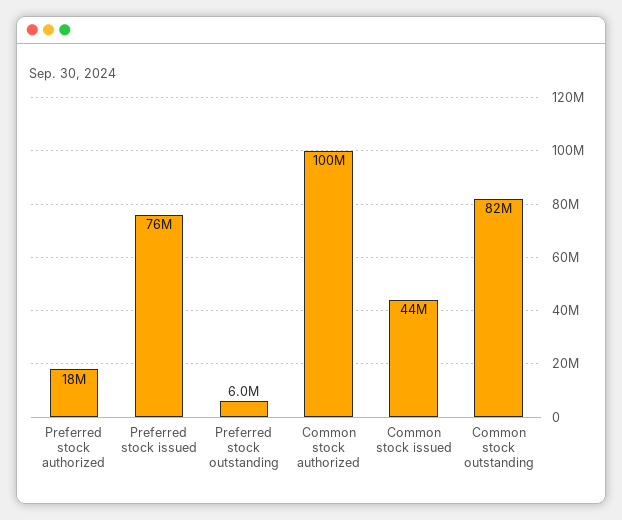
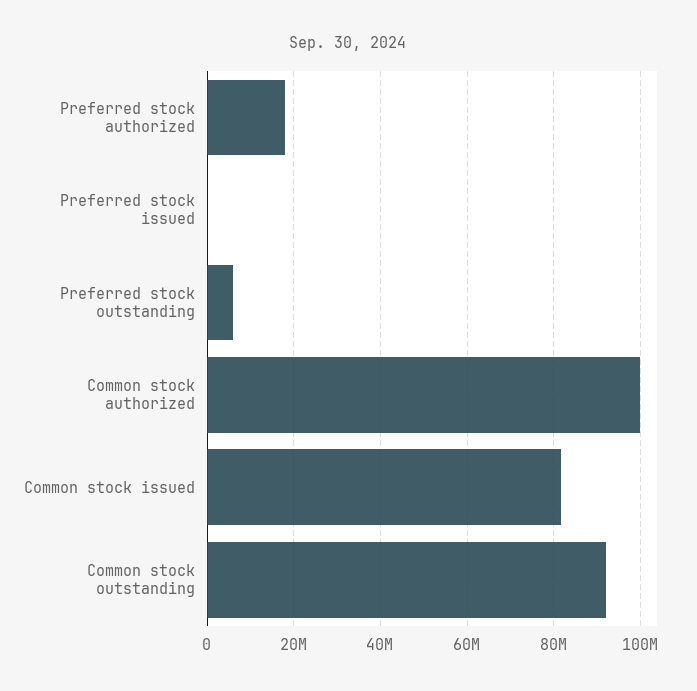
Preferred stock issued: 76000000 -> 0
Common stock issued: 44000000 -> 82000000
Common stock outstanding: 82000000 -> 92000000

